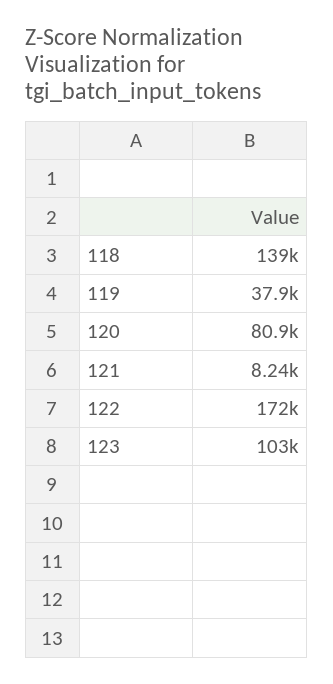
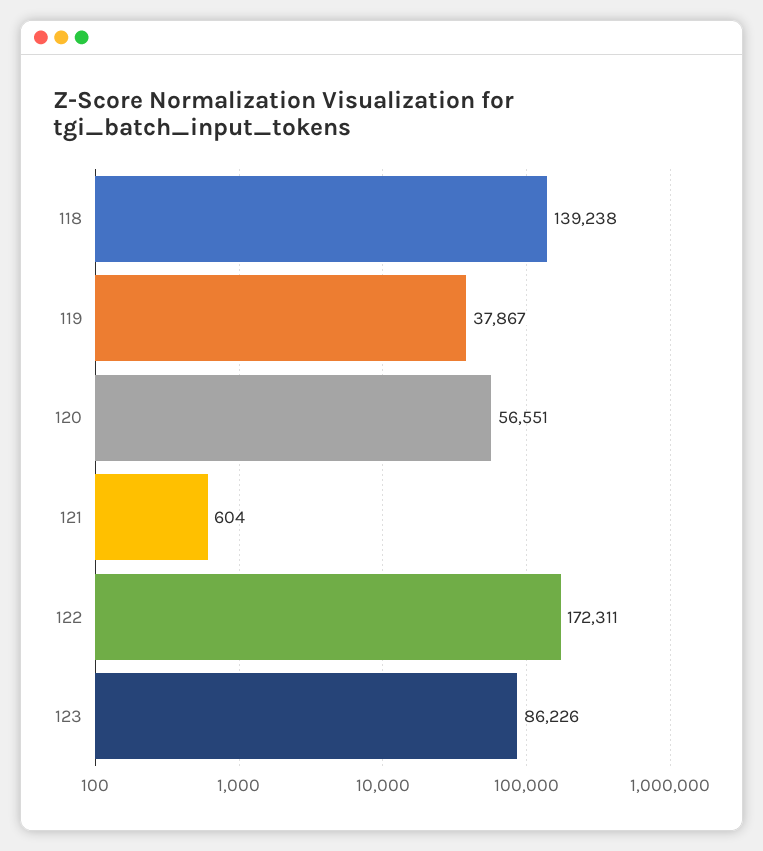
120: 80900 -> 56551
121: 8240 -> 604
123: 103000 -> 86226

